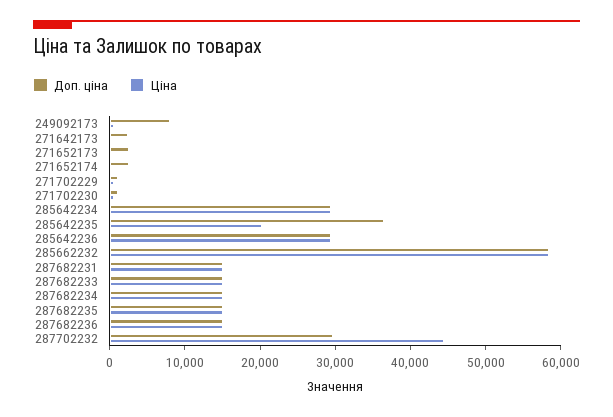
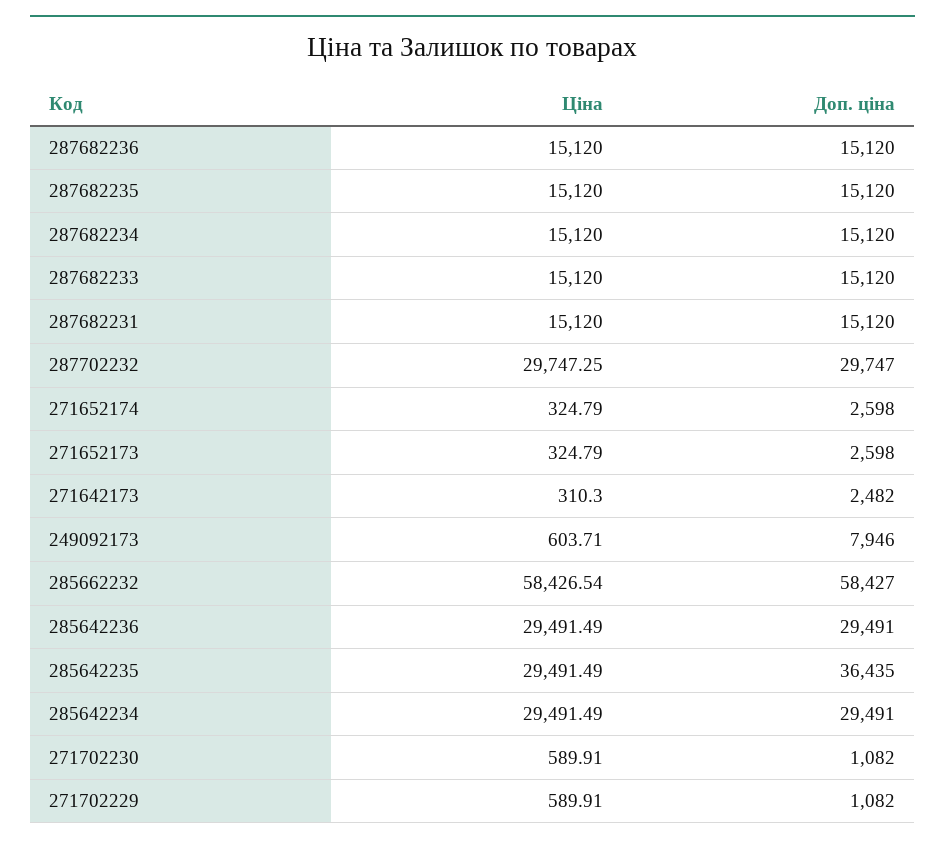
Ціна, 285642235: 20000 -> 29491.49
Ціна, 287702232: 44000 -> 29747.25

